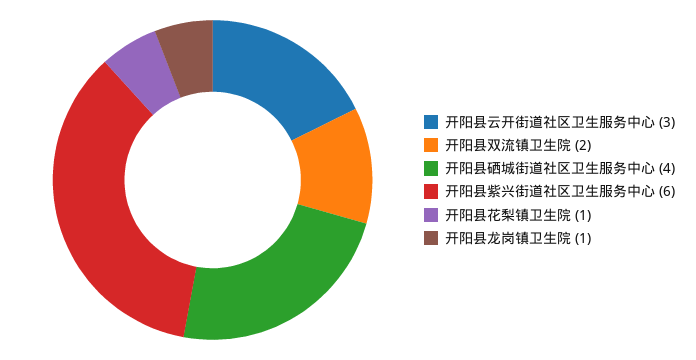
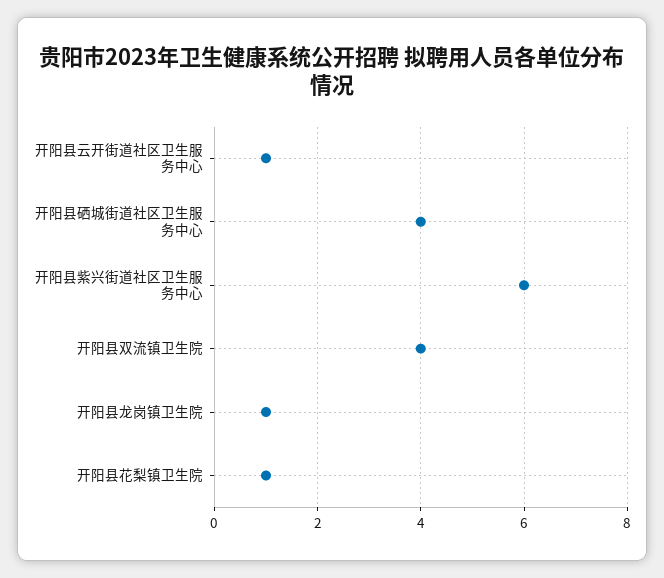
开阳县云开街道社区卫生服务中心: 3 -> 1
开阳县双流镇卫生院: 2 -> 4

